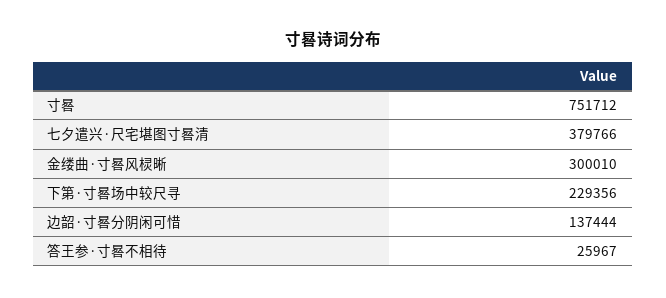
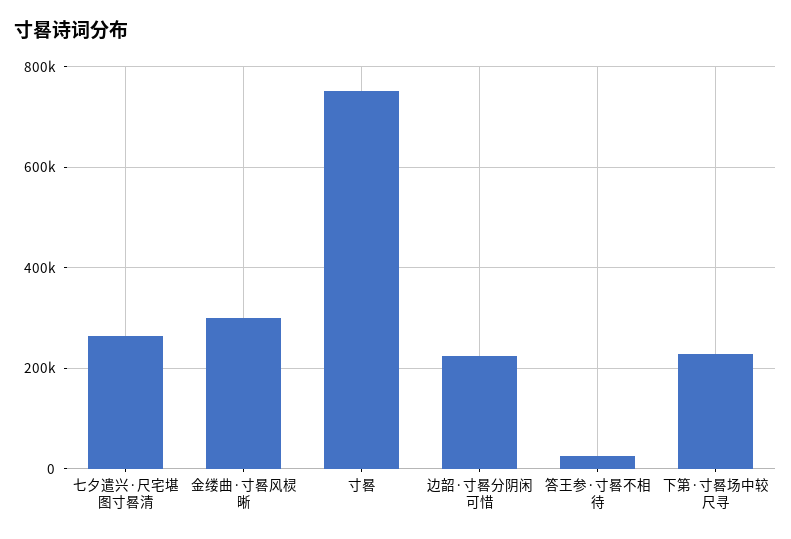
七夕遣兴·尺宅堪图寸晷清: 379766 -> 260000
边韶·寸晷分阴闲可惜: 137444 -> 220000

